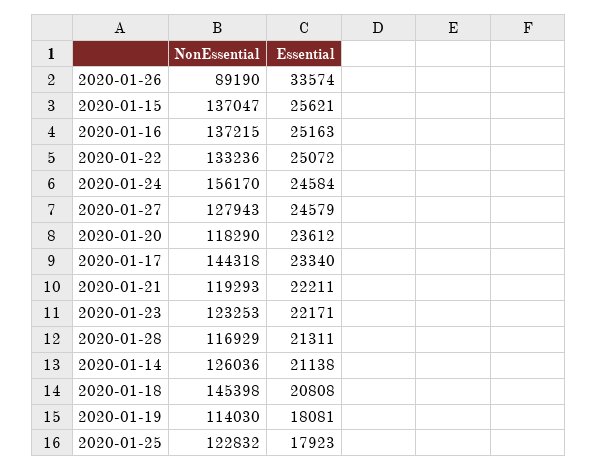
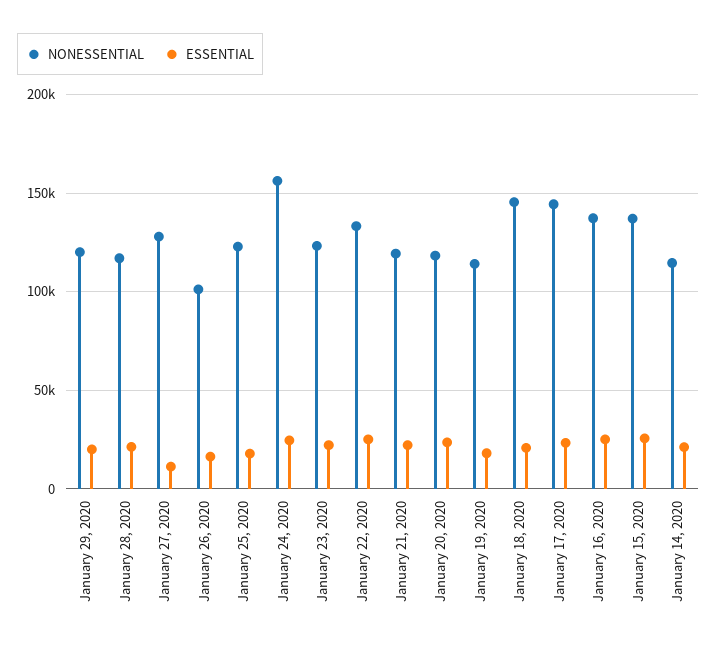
NonEssential, 2020-01-26: 89190 -> 100000
Essential, 2020-01-26: 33574 -> 15000
Essential, 2020-01-27: 24579 -> 10000
NonEssential, 2020-01-14: 126036 -> 115000
NonEssential, January 29, 2020: none -> 120000
Essential, January 29, 2020: none -> 20000

